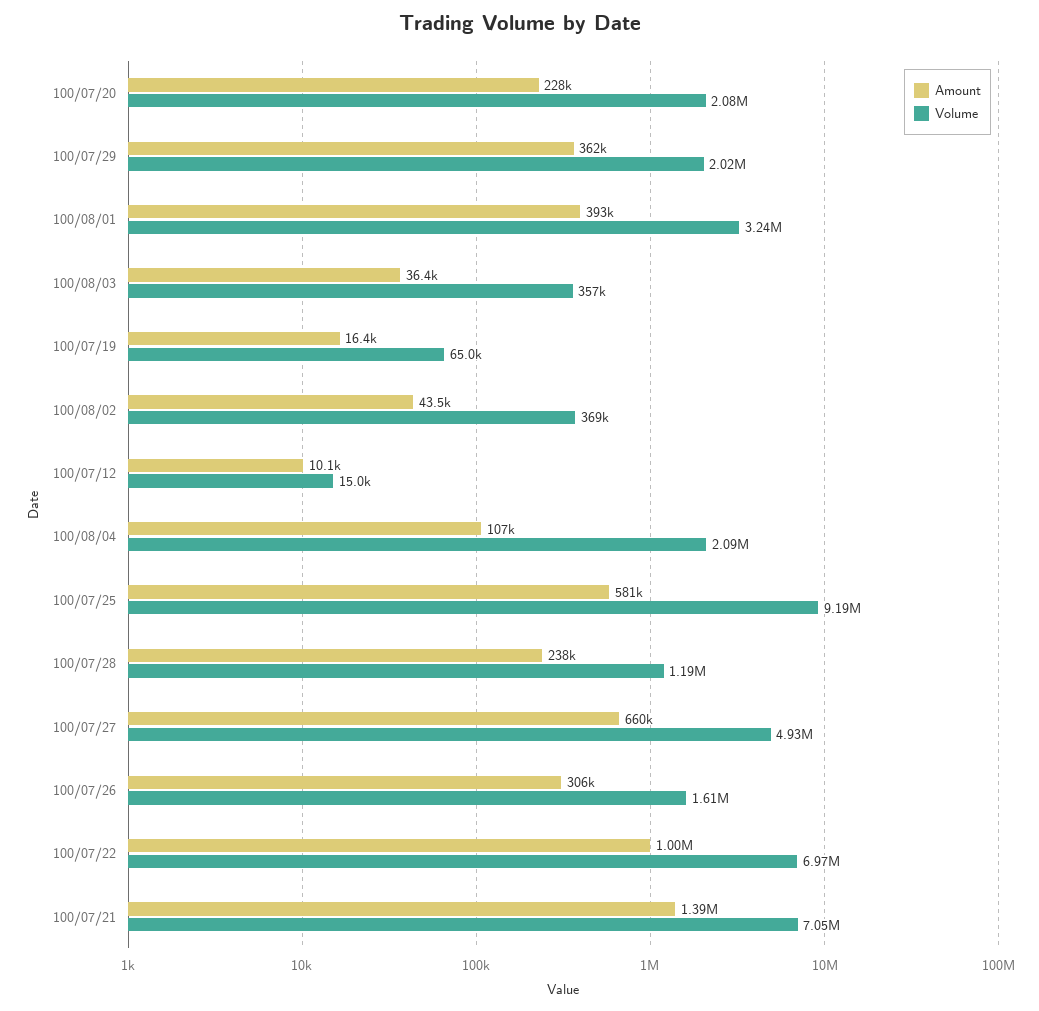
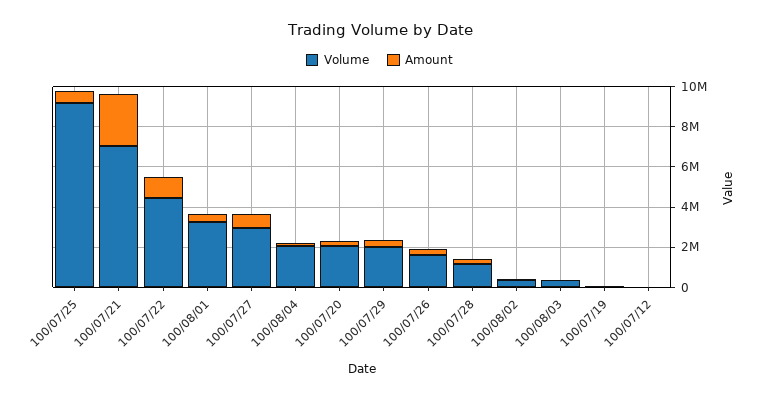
Volume, 100/07/27: 4930000 -> 3000000
Volume, 100/07/22: 6970000 -> 4500000
Amount, 100/07/21: 1390000 -> 2500000

